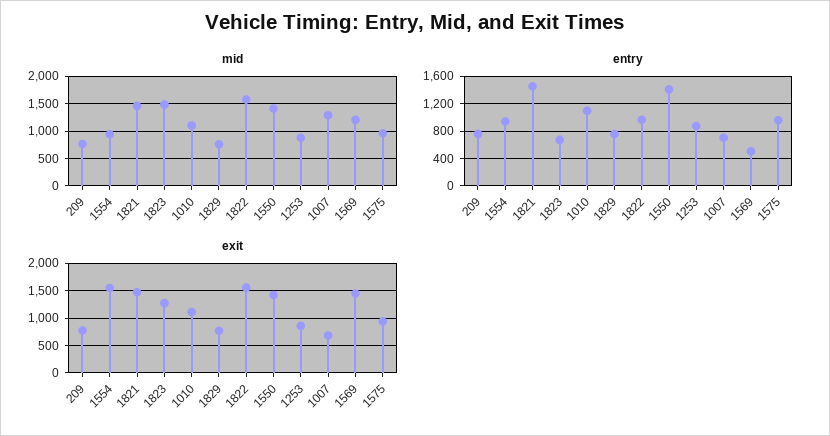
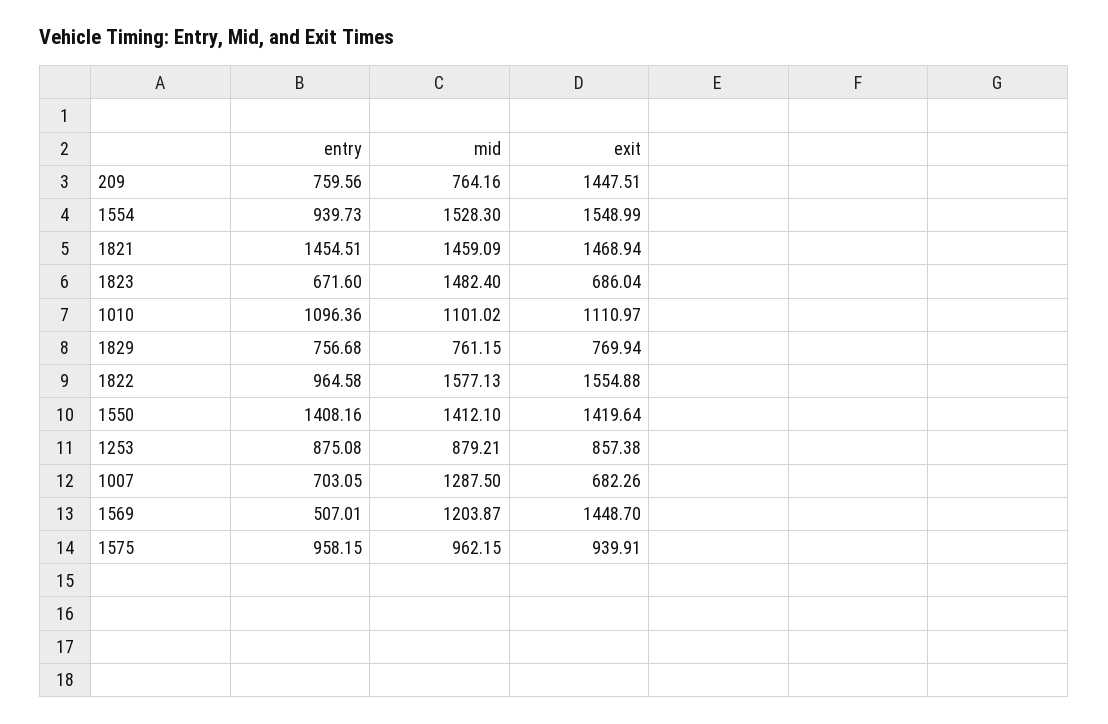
mid, 1554: 1000 -> 1528.3
exit, 209: 750 -> 1447.51
exit, 1823: 1250 -> 686.04

